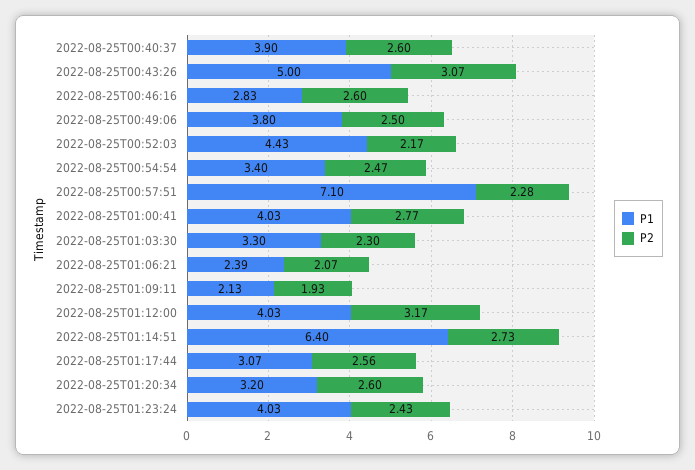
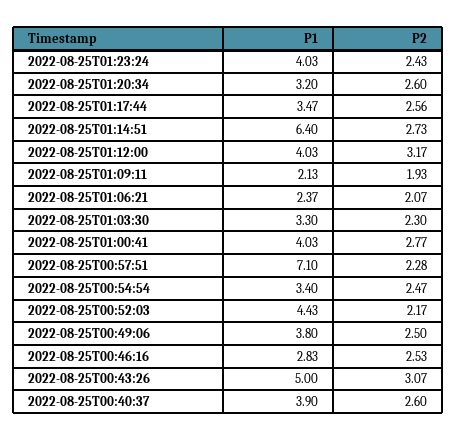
P2, 2022-08-25T00:46:16: 2.6 -> 2.53
P1, 2022-08-25T01:06:21: 2.39 -> 2.37
P1, 2022-08-25T01:17:44: 3.07 -> 3.47

